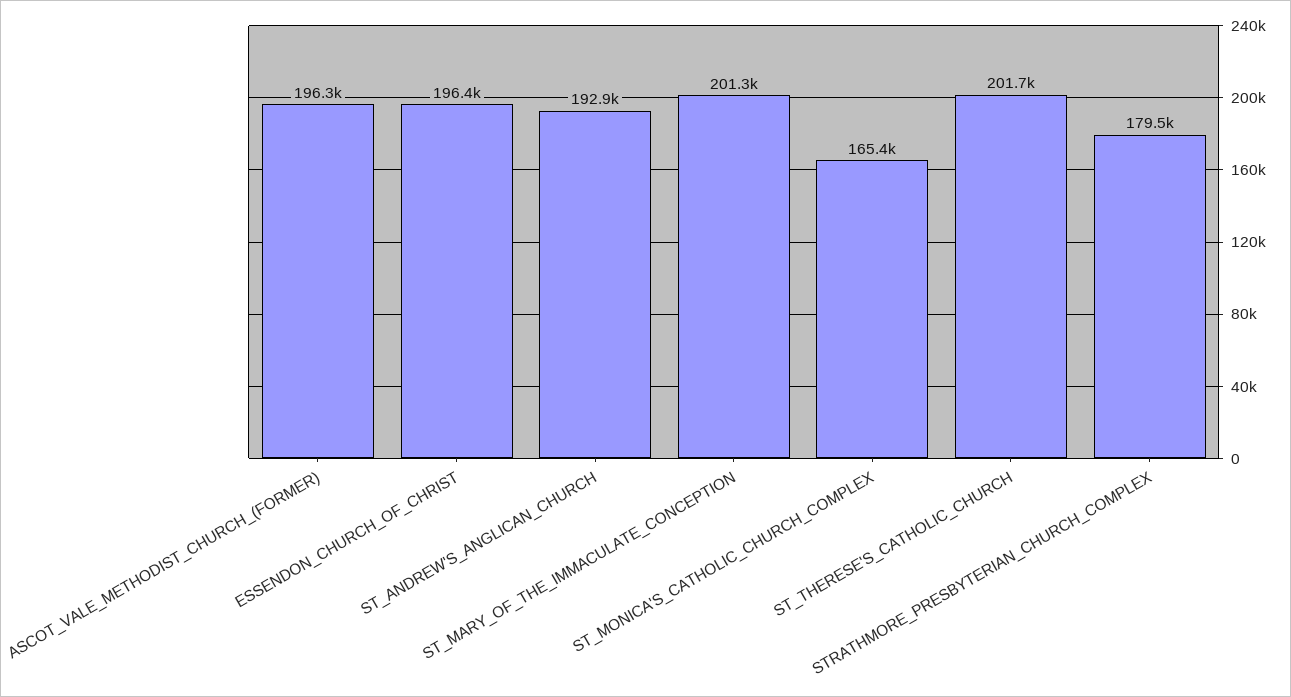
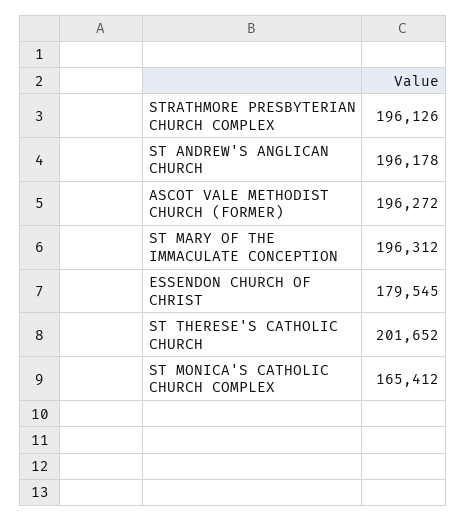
ESSENDON_CHURCH_OF_CHRIST: 196400 -> 179545
ST_ANDREW'S_ANGLICAN_CHURCH: 192900 -> 196178
ST_MARY_OF_THE_IMMACULATE_CONCEPTION: 201300 -> 196312
STRATHMORE_PRESBYTERIAN_CHURCH_COMPLEX: 179500 -> 196126

